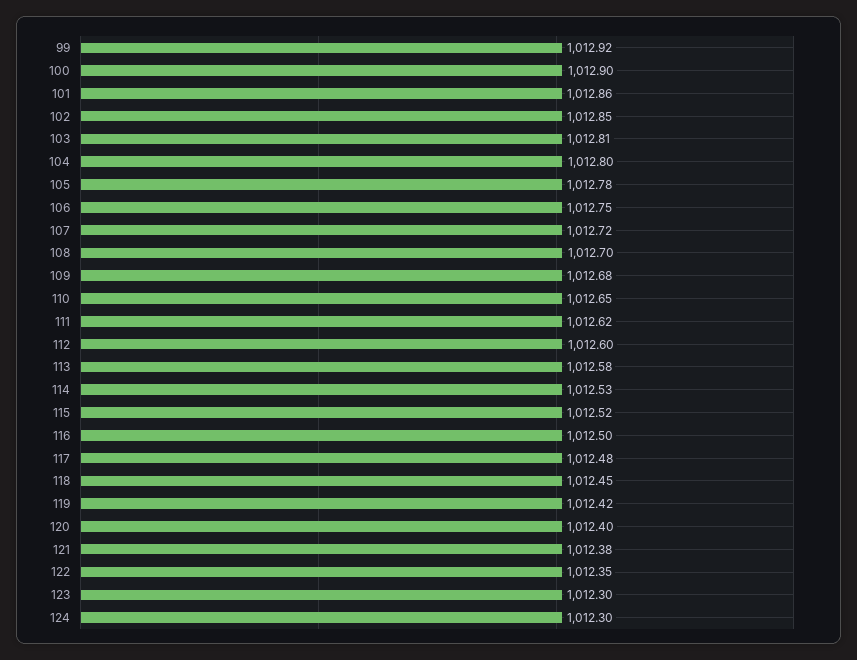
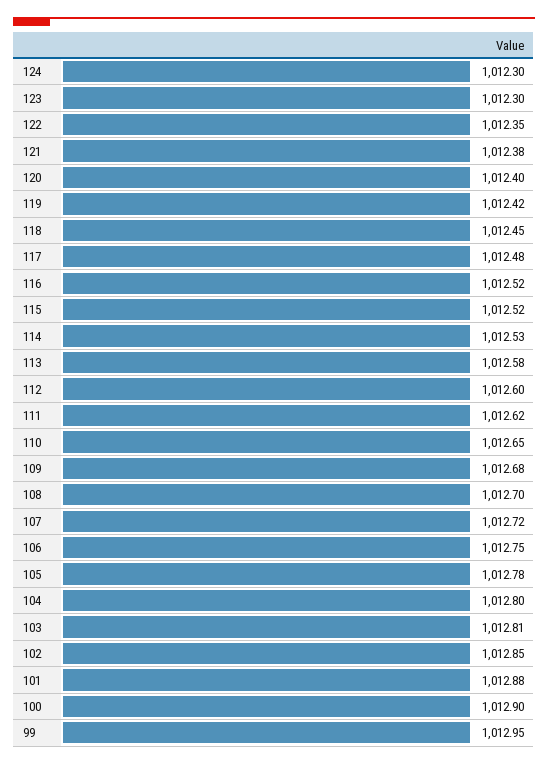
99: 1012.92 -> 1012.95
101: 1012.86 -> 1012.88
116: 1012.5 -> 1012.52

